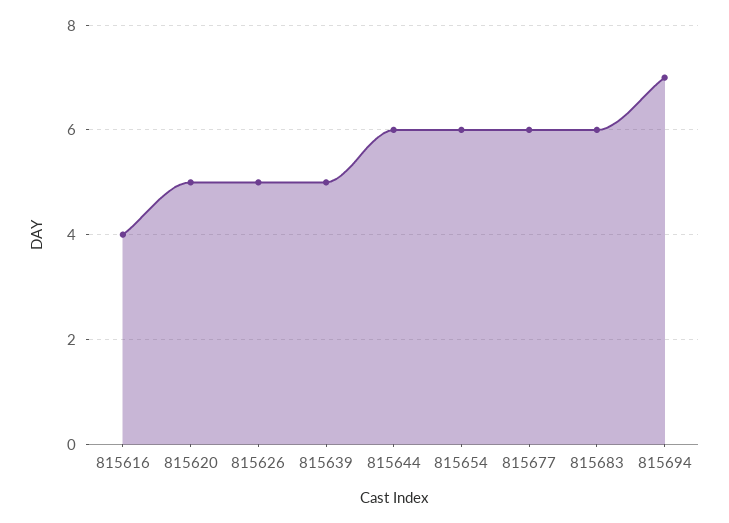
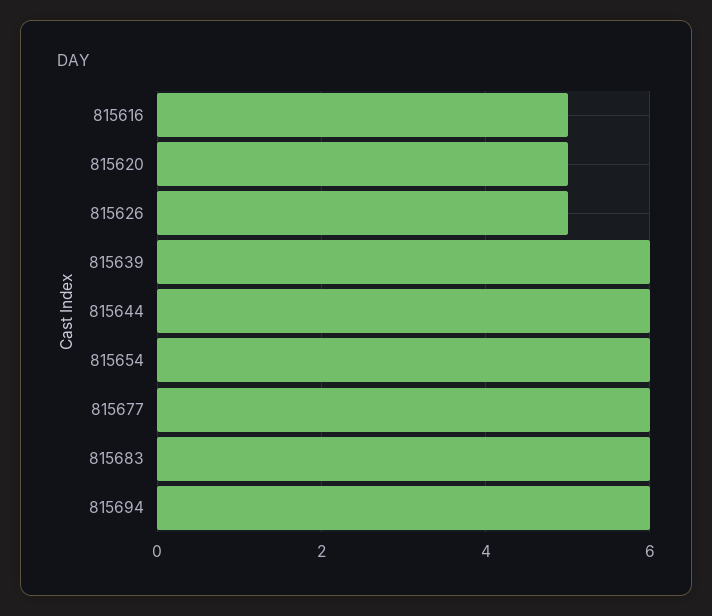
815616: 4 -> 5
815639: 5 -> 6
815694: 7 -> 6

